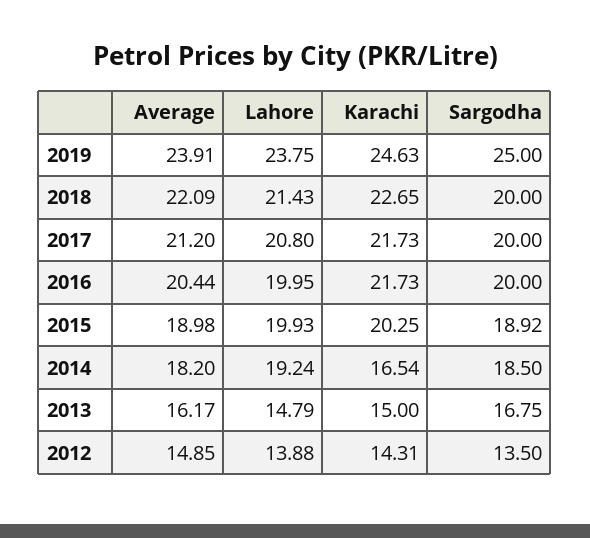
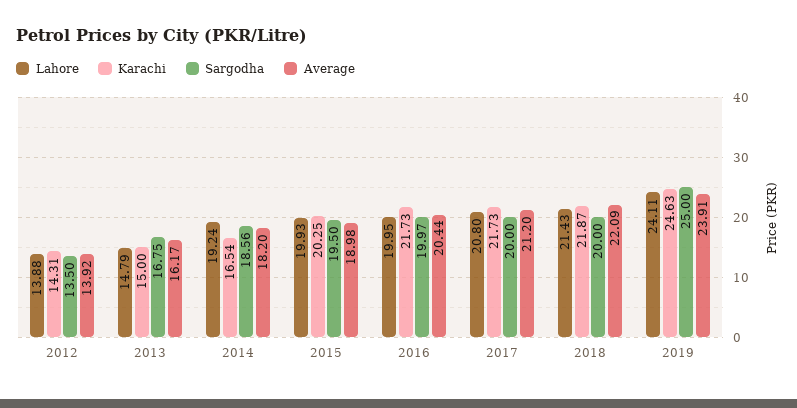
Lahore, 2019: 23.75 -> 24.11
Karachi, 2018: 22.65 -> 21.87
Sargodha, 2016: 20 -> 19.97
Sargodha, 2015: 18.92 -> 19.5
Sargodha, 2014: 18.5 -> 18.56
Average, 2012: 14.85 -> 13.92

